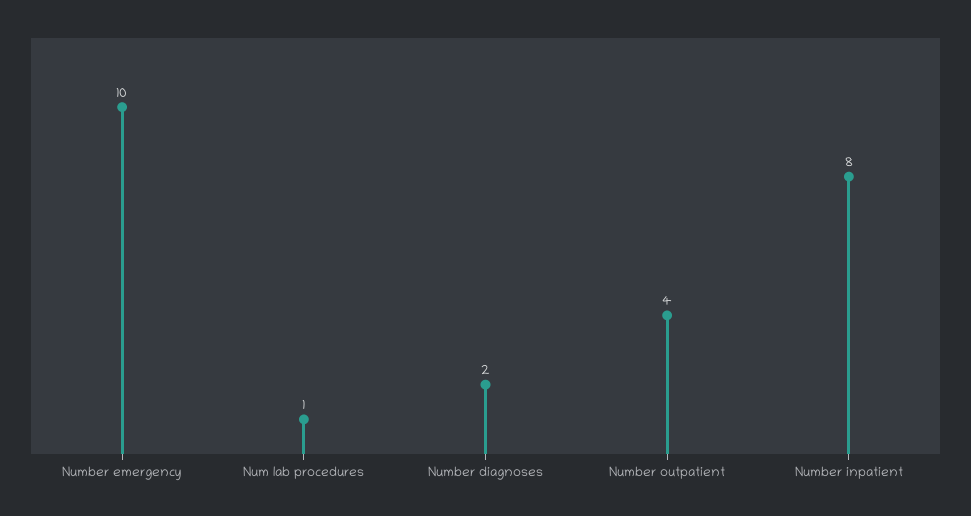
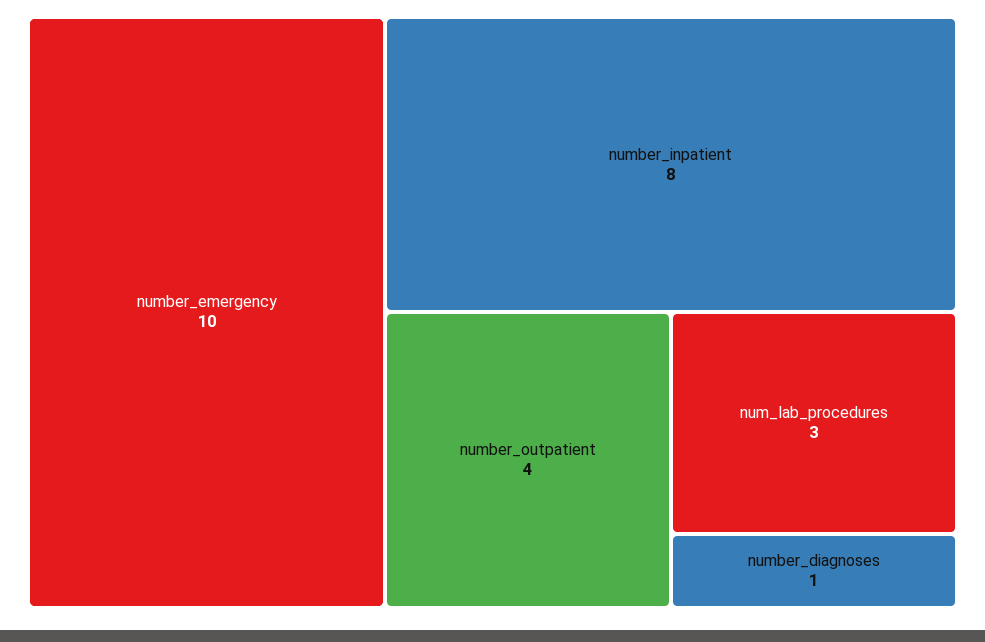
Num lab procedures: 1 -> 3
Number diagnoses: 2 -> 1

